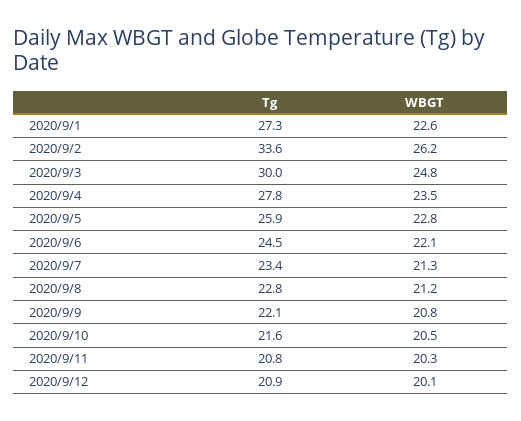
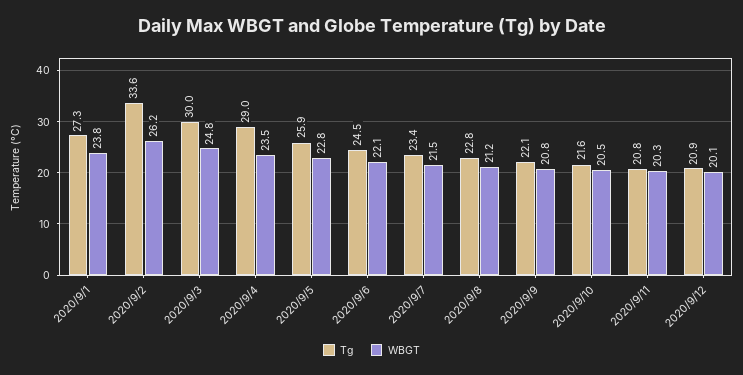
WBGT, 2020/9/1: 22.6 -> 23.8
Tg, 2020/9/4: 27.8 -> 29
WBGT, 2020/9/7: 21.3 -> 21.5

